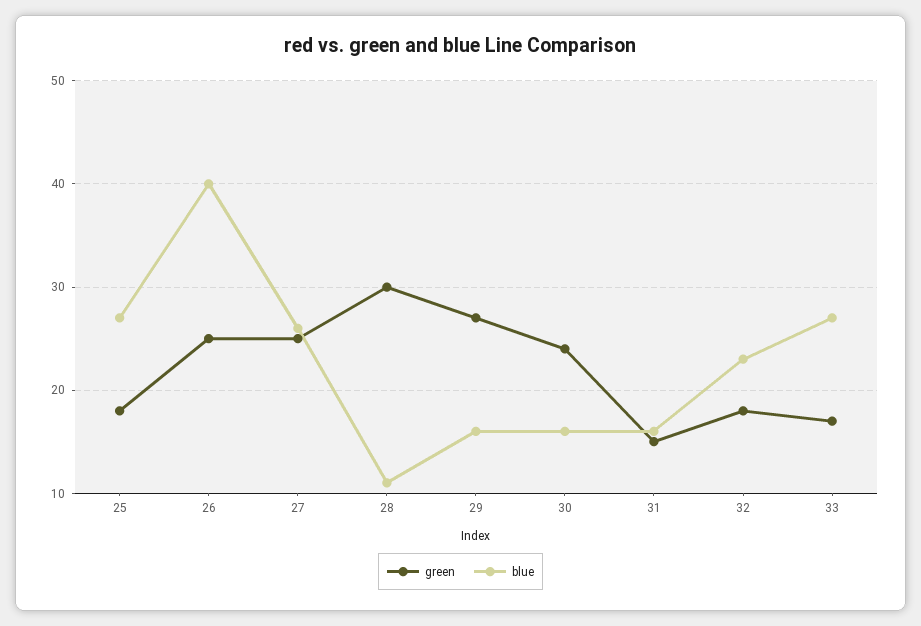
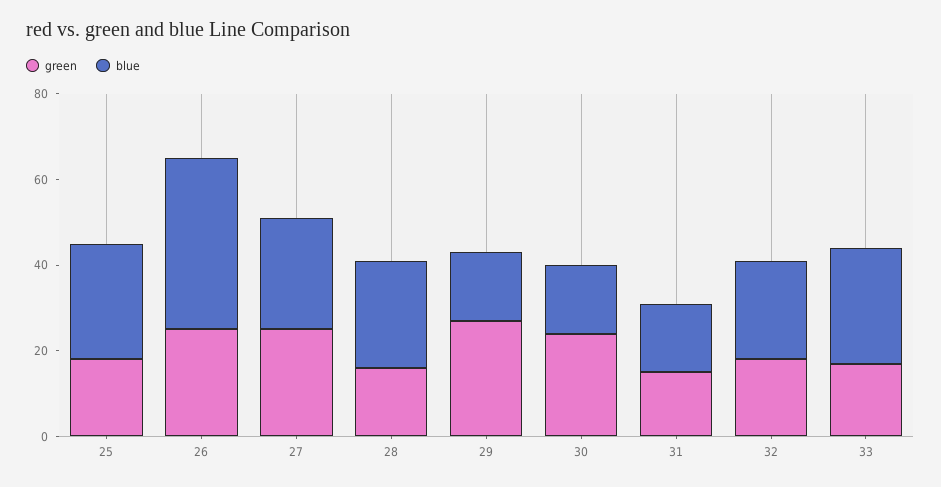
green, 28: 30 -> 15
blue, 28: 11 -> 25

